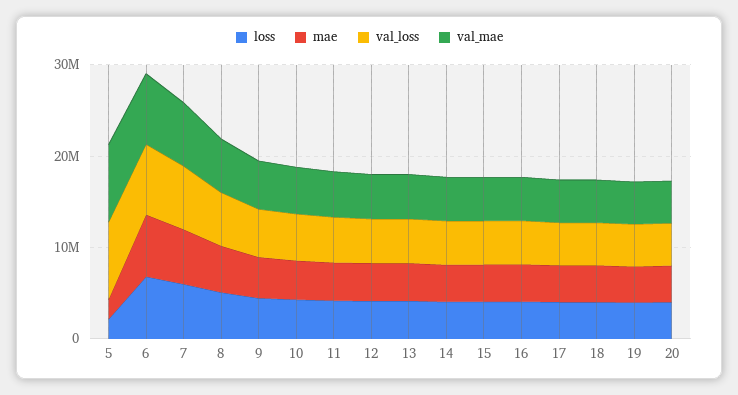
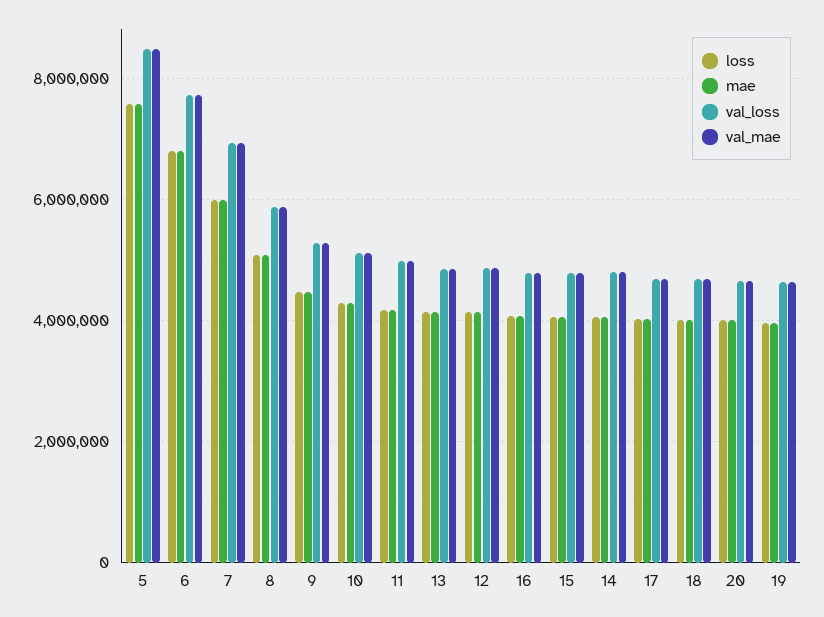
loss, 5: 2000000 -> 7600000
mae, 5: 2000000 -> 7600000

